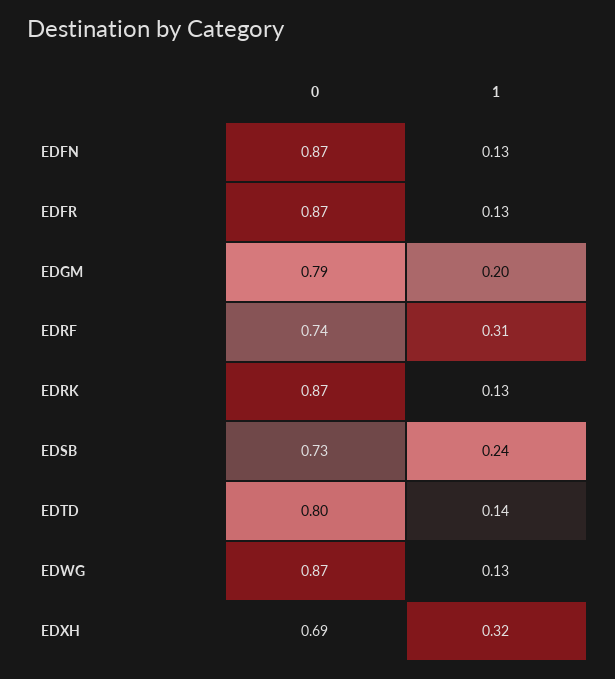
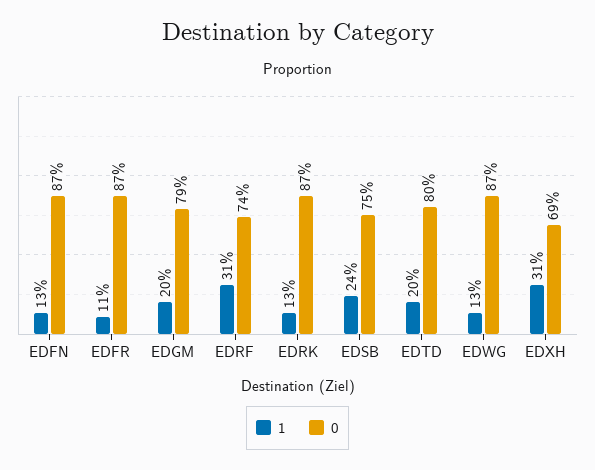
1, EDFR: 0.13 -> 0.11
0, EDSB: 0.73 -> 0.75
1, EDTD: 0.14 -> 0.2
1, EDXH: 0.32 -> 0.31

